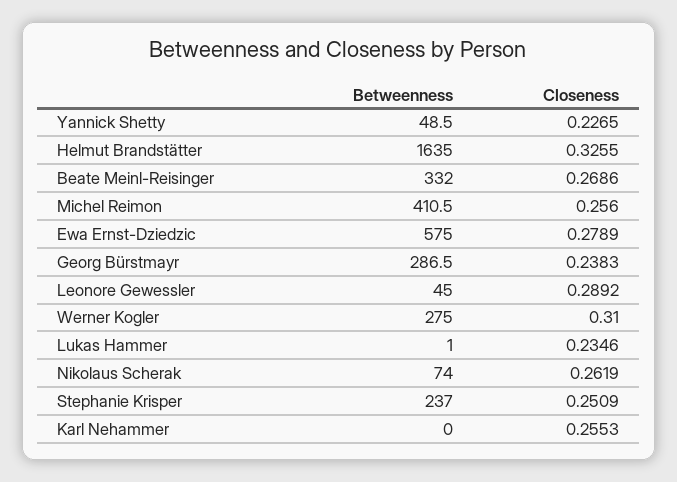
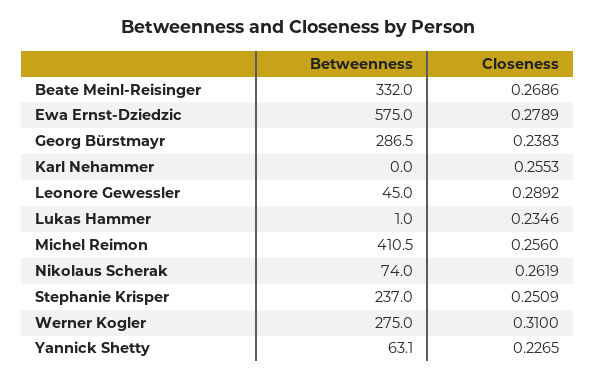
Betweenness, Yannick Shetty: 48.5 -> 63.1
Betweenness, Helmut Brandstätter: 1635 -> none
Closeness, Helmut Brandstätter: 0.3255 -> none

